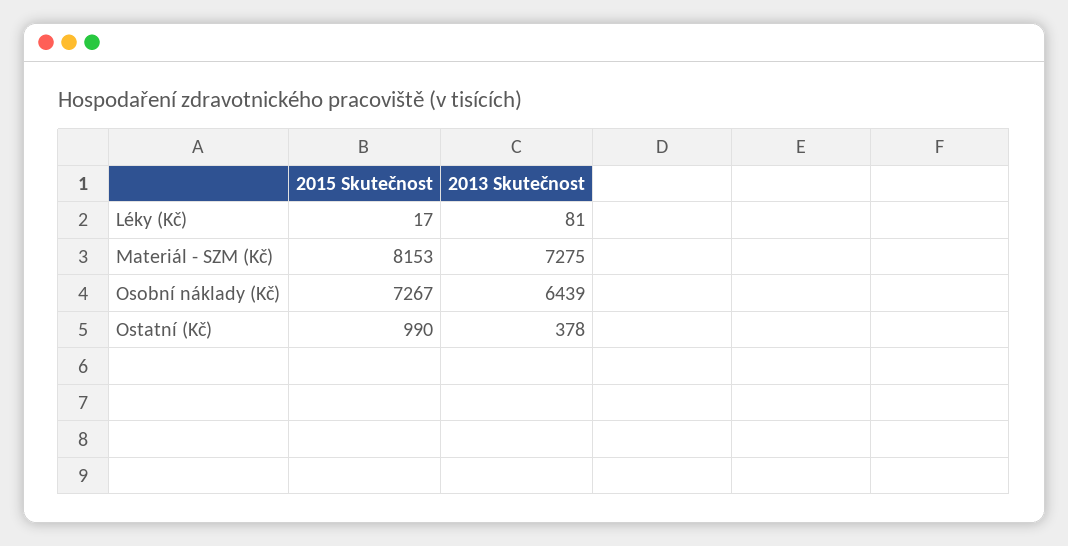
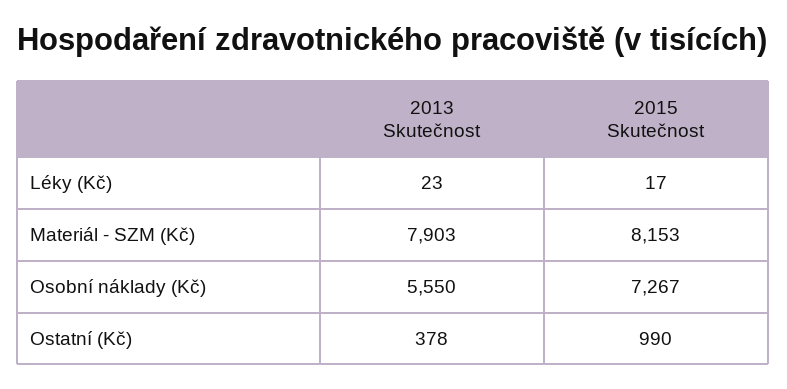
2013 Skutečnost, Léky (Kč): 81 -> 23
2013 Skutečnost, Materiál - SZM (Kč): 7275 -> 7903
2013 Skutečnost, Osobní náklady (Kč): 6439 -> 5550

